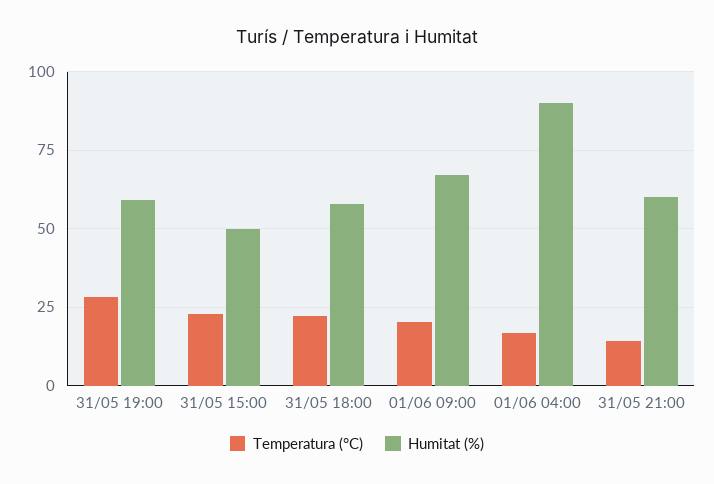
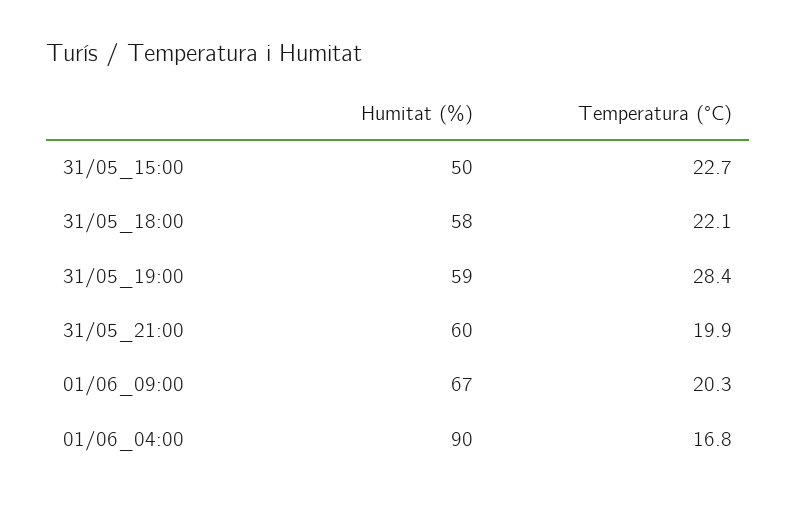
Temperatura (°C), 31/05 21:00: 15 -> 19.9

